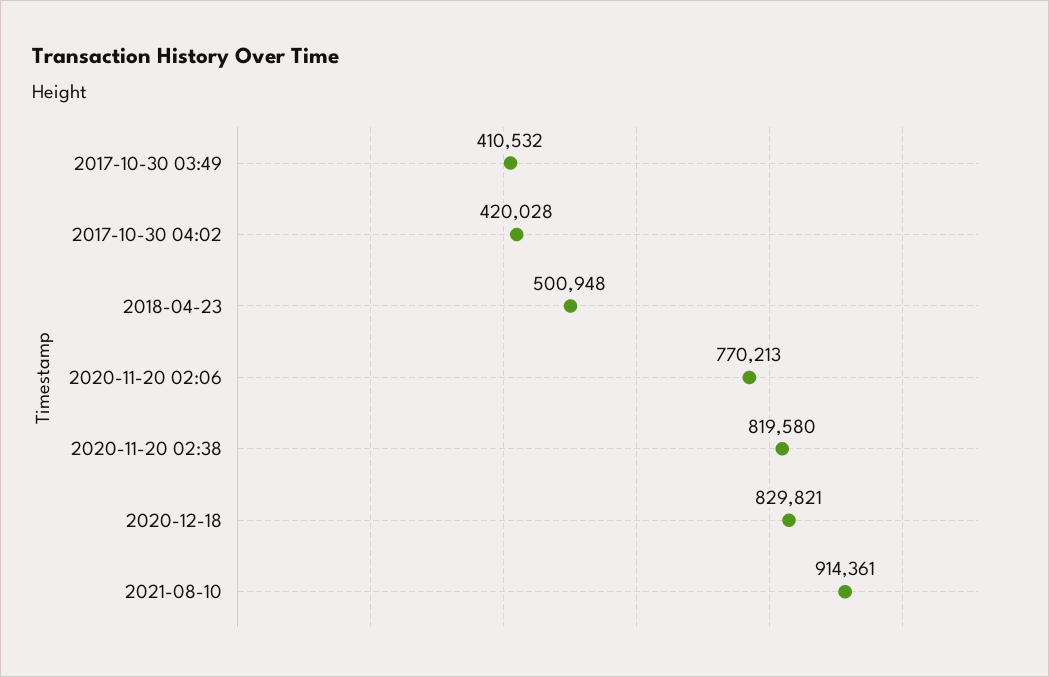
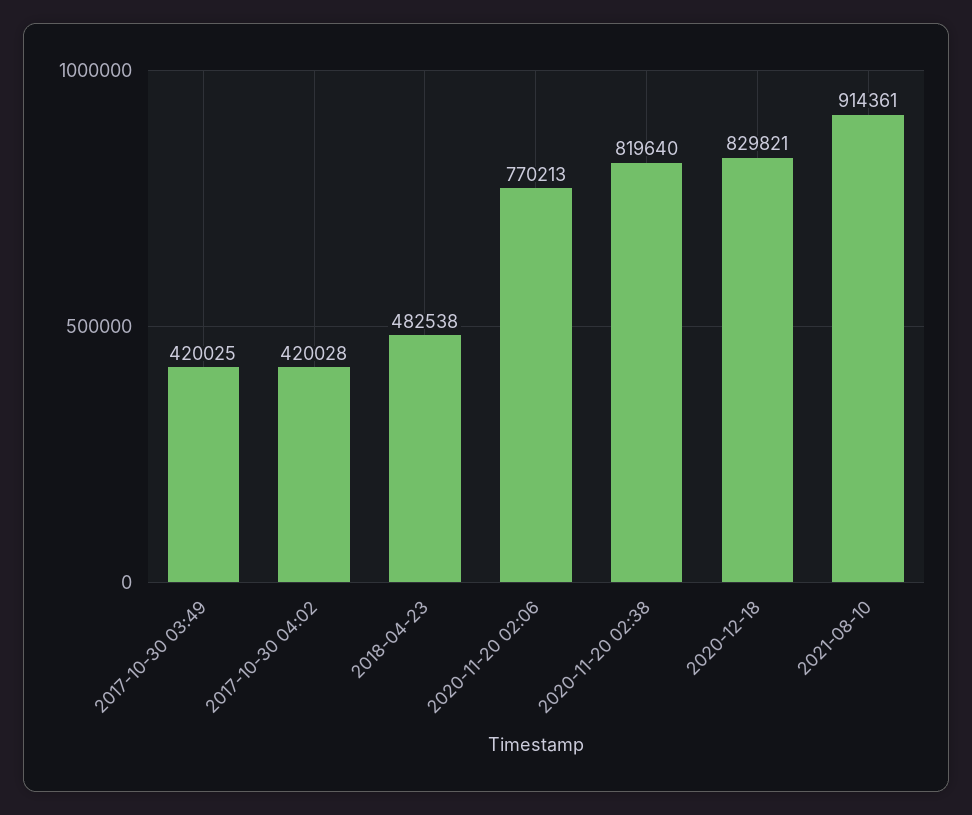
2017-10-30 03:49: 410532 -> 420025
2018-04-23: 500948 -> 482538
2020-11-20 02:38: 819580 -> 819640

